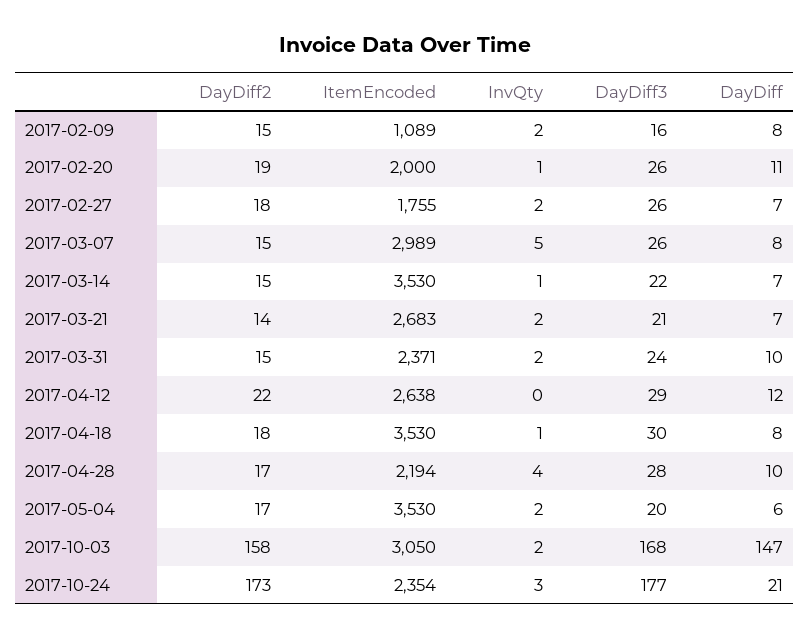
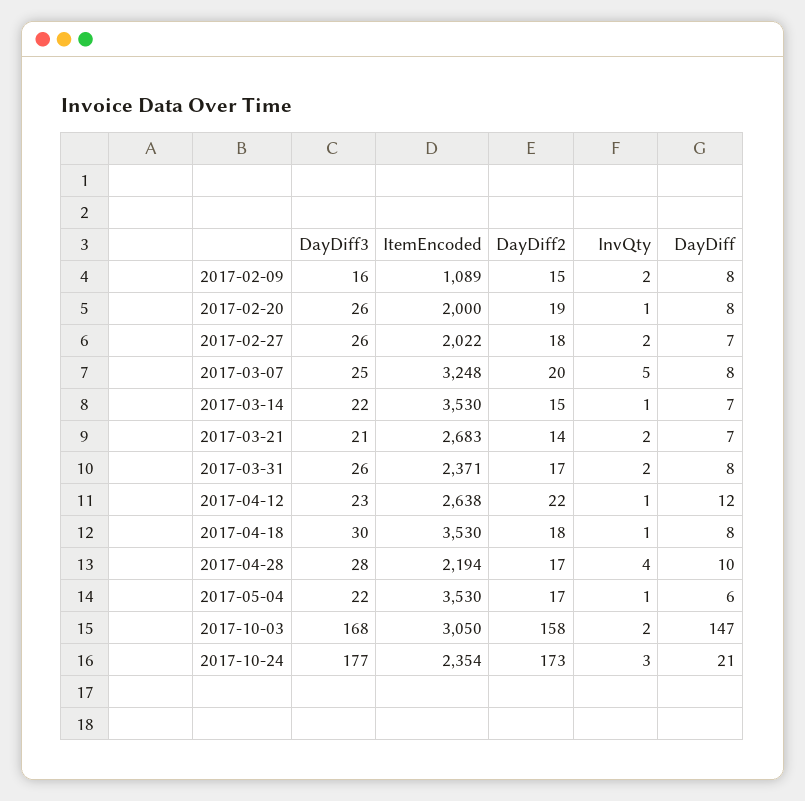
DayDiff, 2017-02-20: 11 -> 8
ItemEncoded, 2017-02-27: 1755 -> 2022
DayDiff2, 2017-03-07: 15 -> 20
ItemEncoded, 2017-03-07: 2989 -> 3248
DayDiff3, 2017-03-07: 26 -> 25
DayDiff2, 2017-03-31: 15 -> 17
DayDiff3, 2017-03-31: 24 -> 26
DayDiff, 2017-03-31: 10 -> 8
InvQty, 2017-04-12: 0 -> 1
DayDiff3, 2017-04-12: 29 -> 23
InvQty, 2017-05-04: 2 -> 1
DayDiff3, 2017-05-04: 20 -> 22

